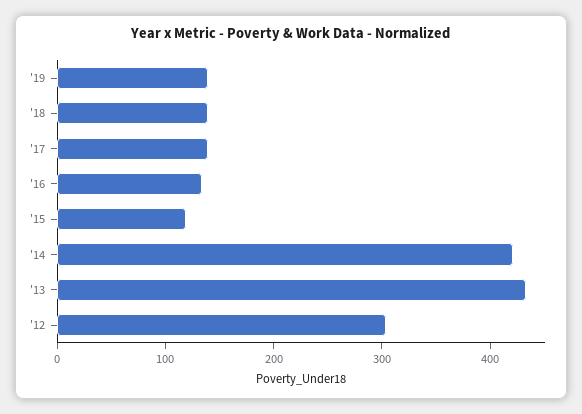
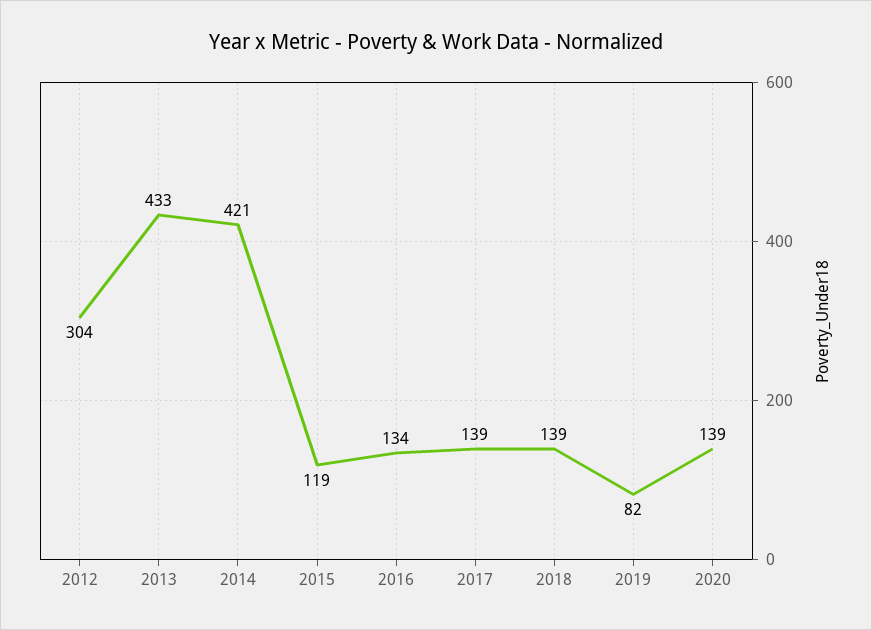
'19: 140 -> 82
2020: none -> 139

